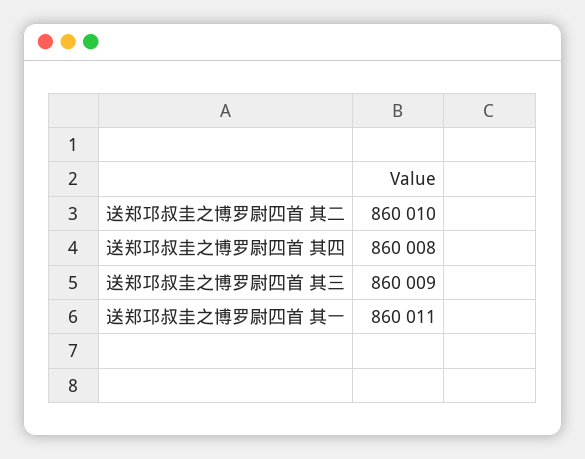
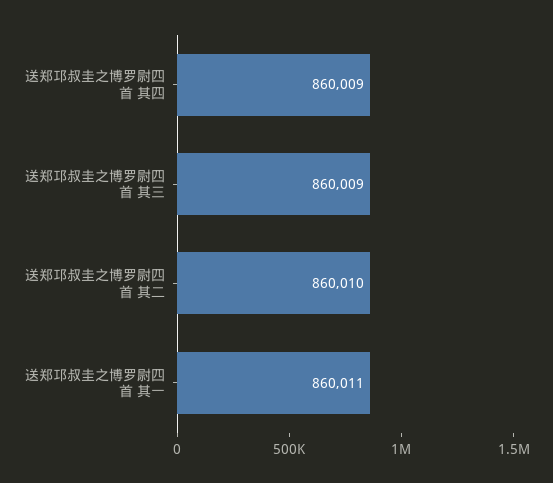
送郑邛叔圭之博罗尉四首 其四: 860008 -> 860009

